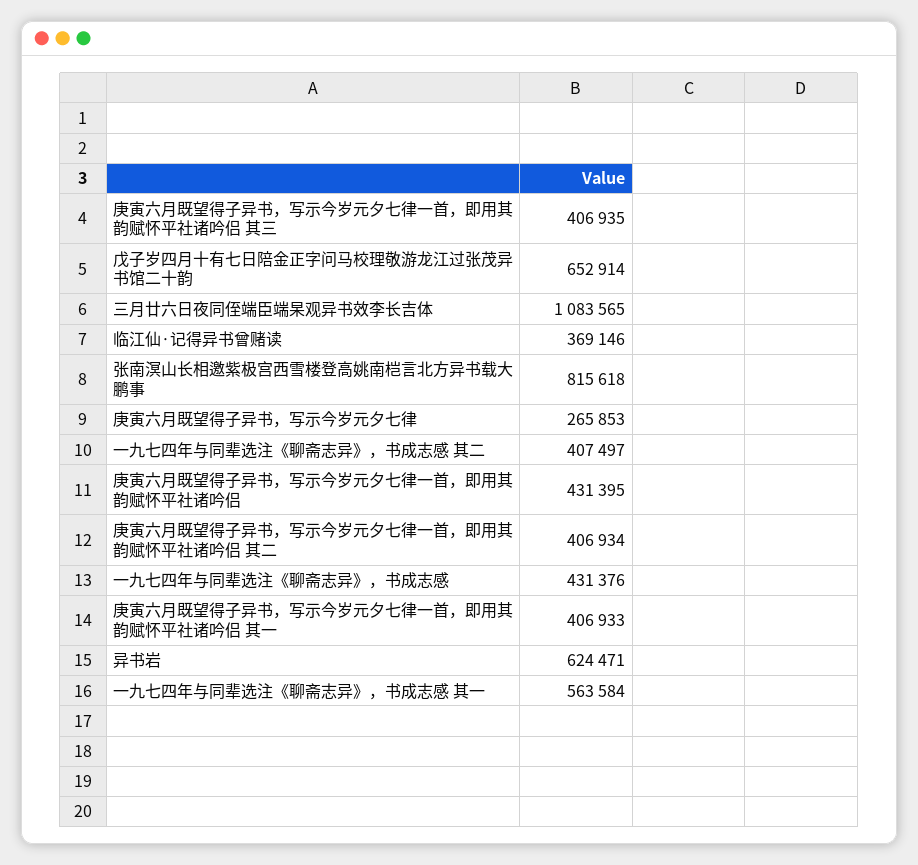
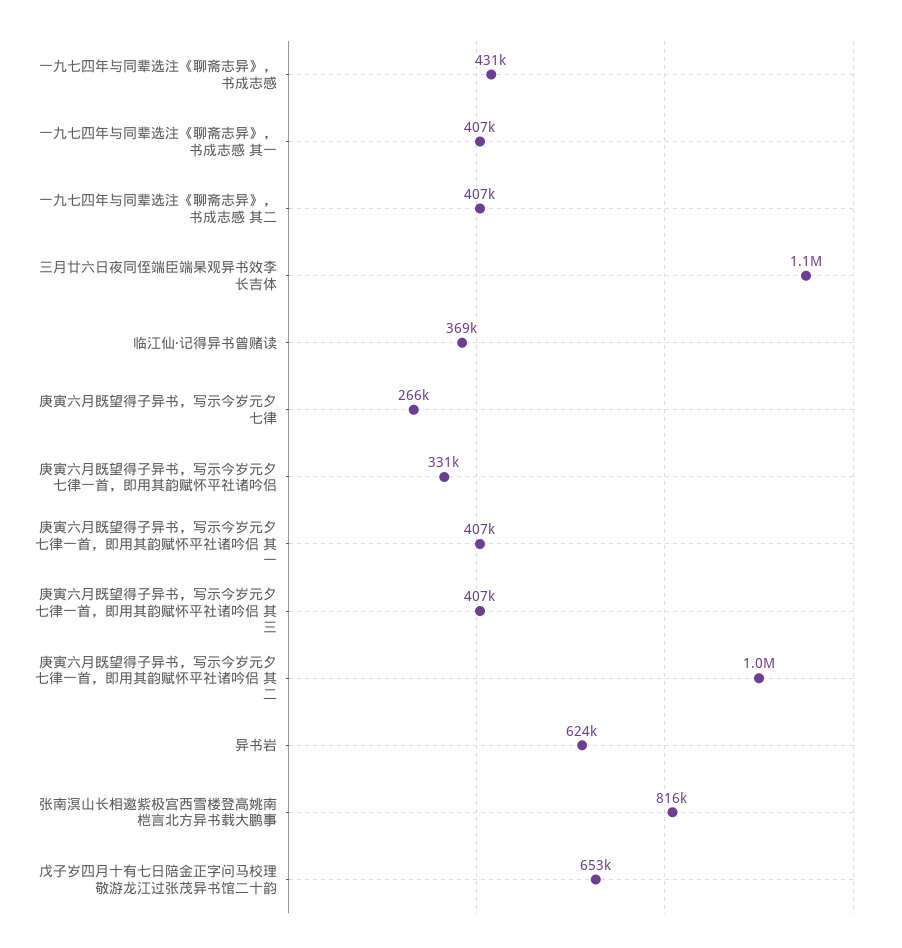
庚寅六月既望得子异书，写示今岁元夕七律一首，即用其韵赋怀平社诸吟侣: 431395 -> 331000
庚寅六月既望得子异书，写示今岁元夕七律一首，即用其韵赋怀平社诸吟侣 其二: 406934 -> 1000000
一九七四年与同辈选注《聊斋志异》，书成志感 其一: 563584 -> 407000

